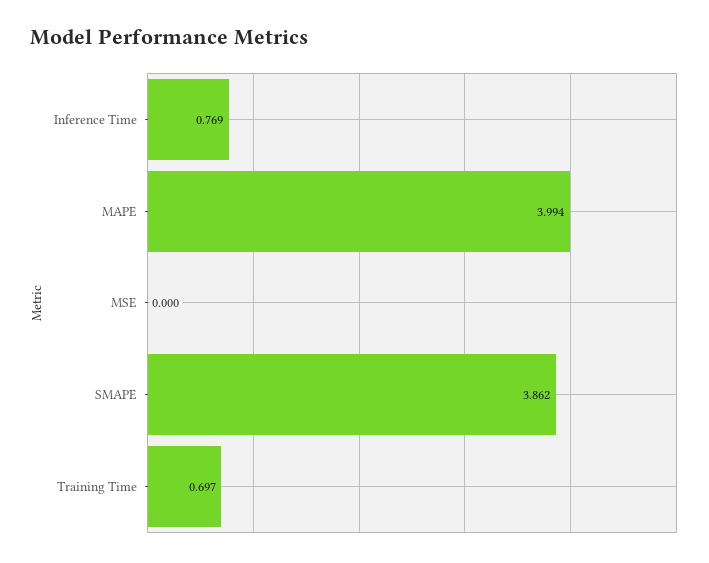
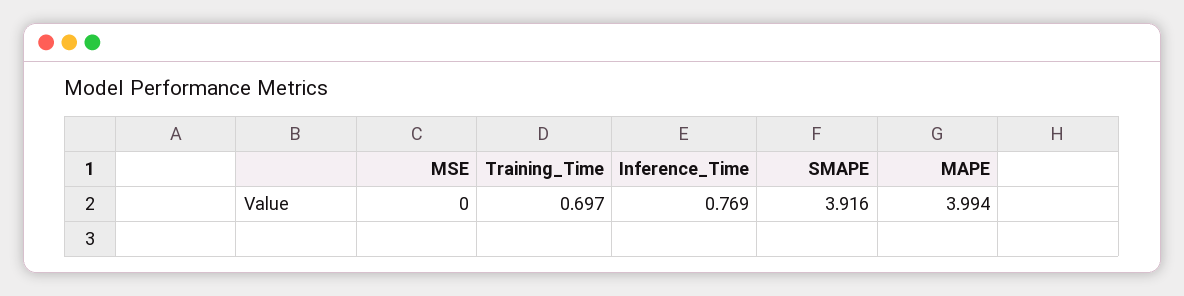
SMAPE: 3.862 -> 3.916

